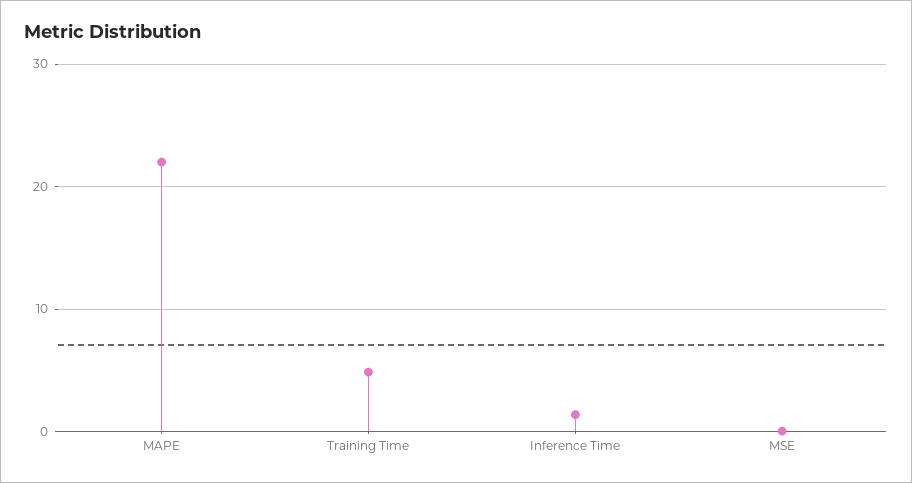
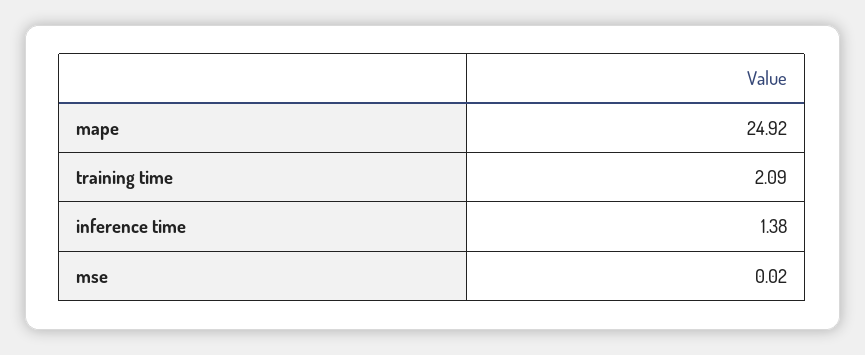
MAPE: 22 -> 24.92
Training Time: 5 -> 2.09

